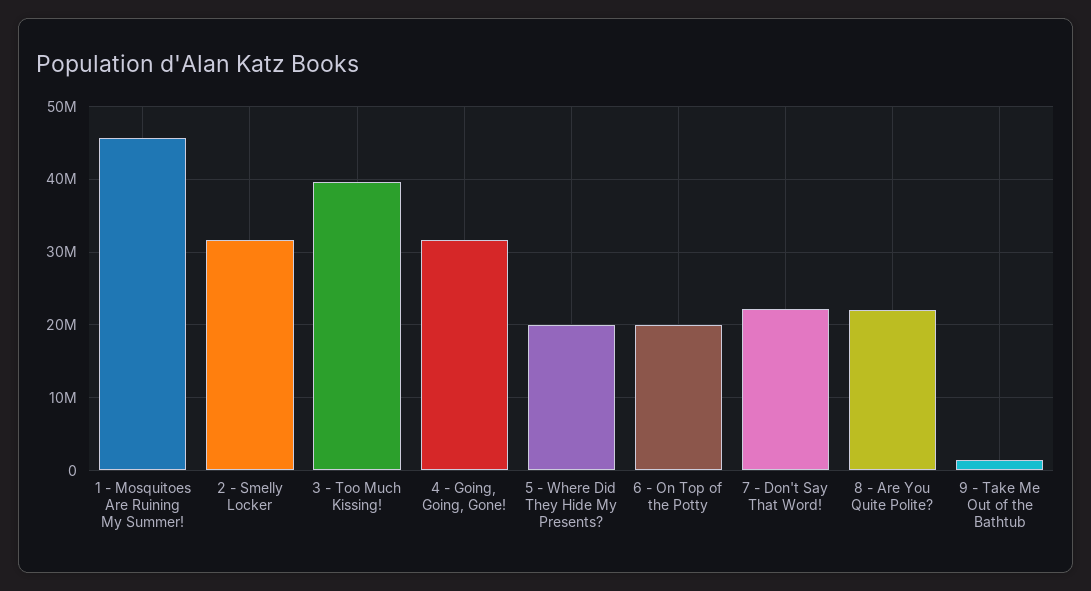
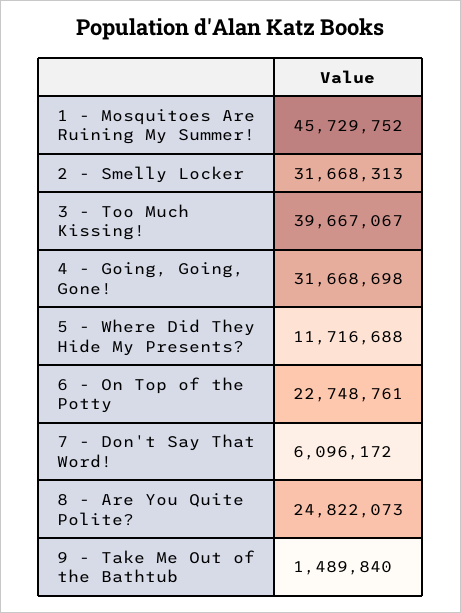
5 - Where Did They Hide My Presents?: 20000000 -> 11716688
6 - On Top of the Potty: 20000000 -> 22748761
7 - Don't Say That Word!: 22000000 -> 6096172
8 - Are You Quite Polite?: 22000000 -> 24822073

